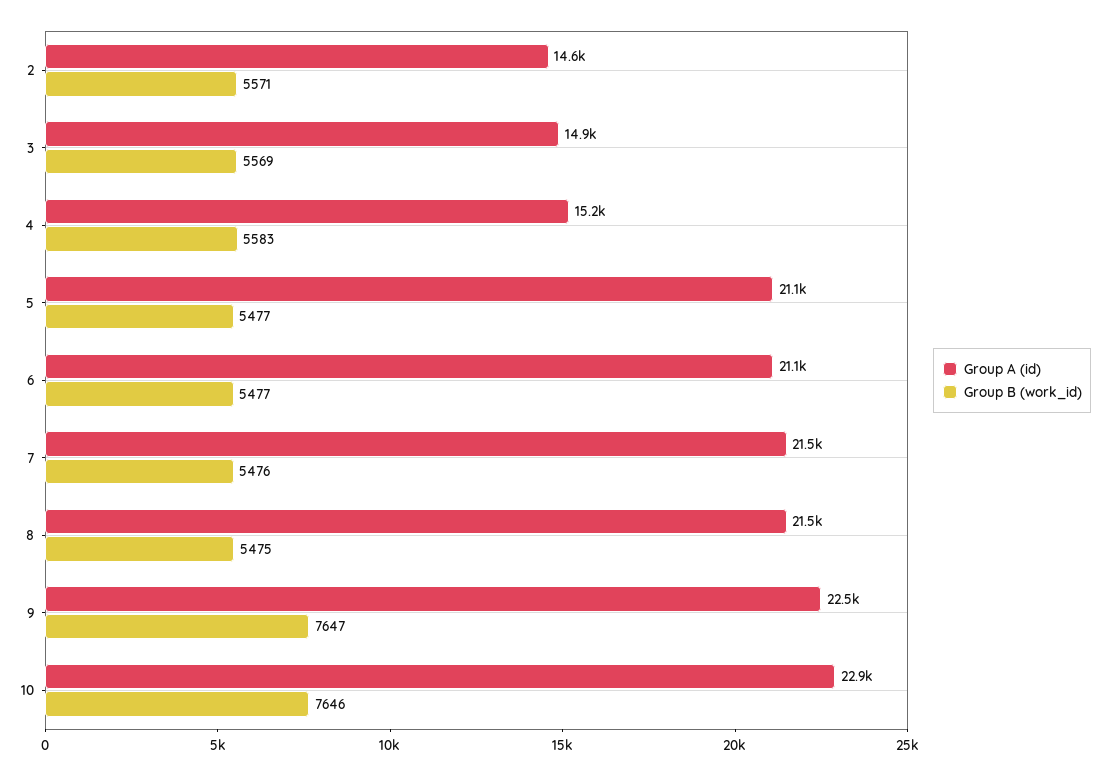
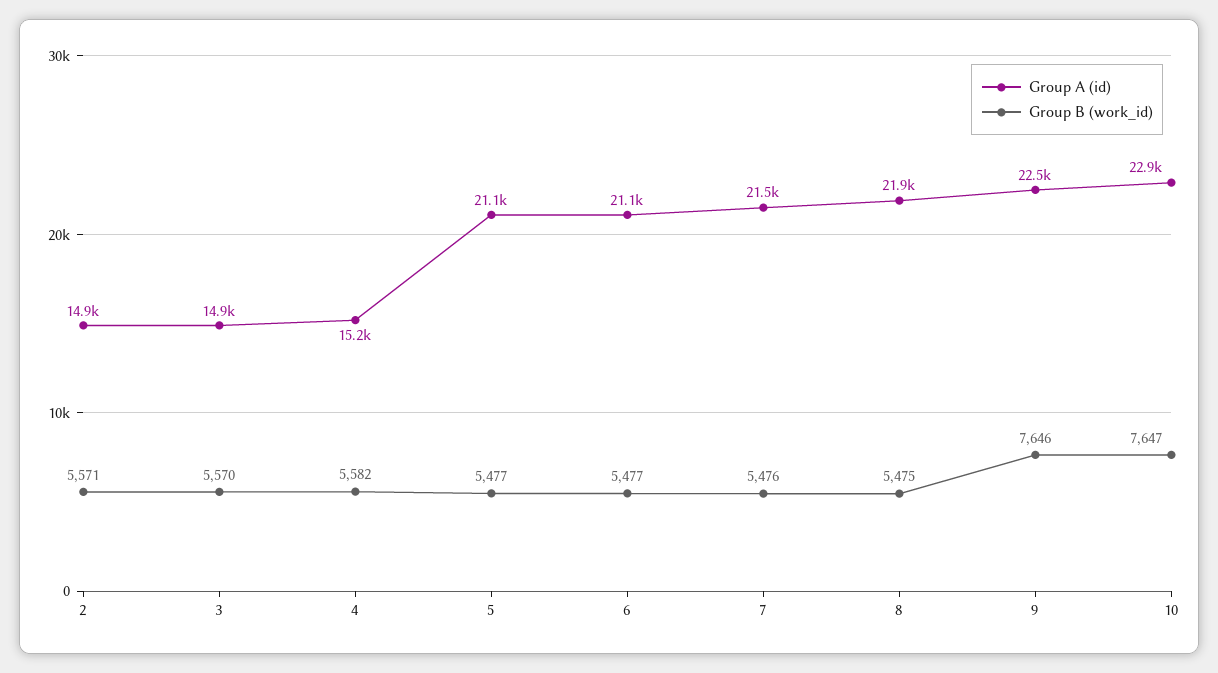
Group A (id), 2: 14600 -> 14900
Group B (work_id), 3: 5569 -> 5570
Group B (work_id), 4: 5583 -> 5582
Group A (id), 8: 21500 -> 21900
Group B (work_id), 9: 7647 -> 7646
Group B (work_id), 10: 7646 -> 7647

